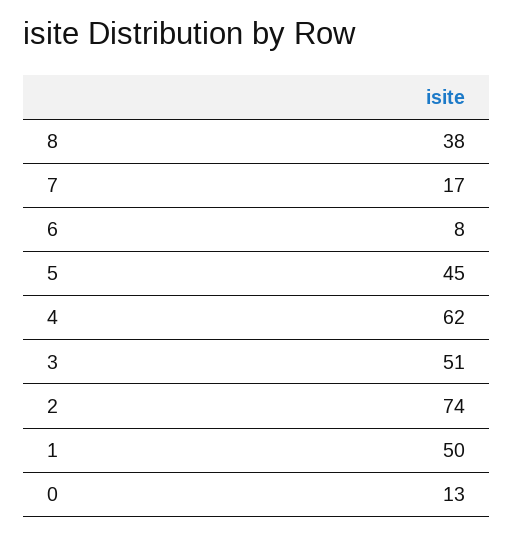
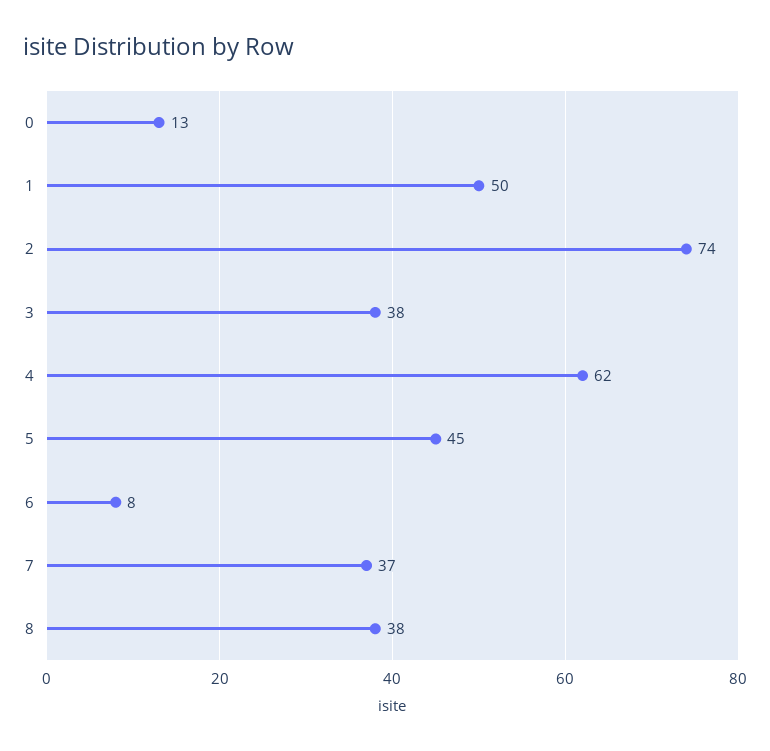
7: 17 -> 37
3: 51 -> 38

